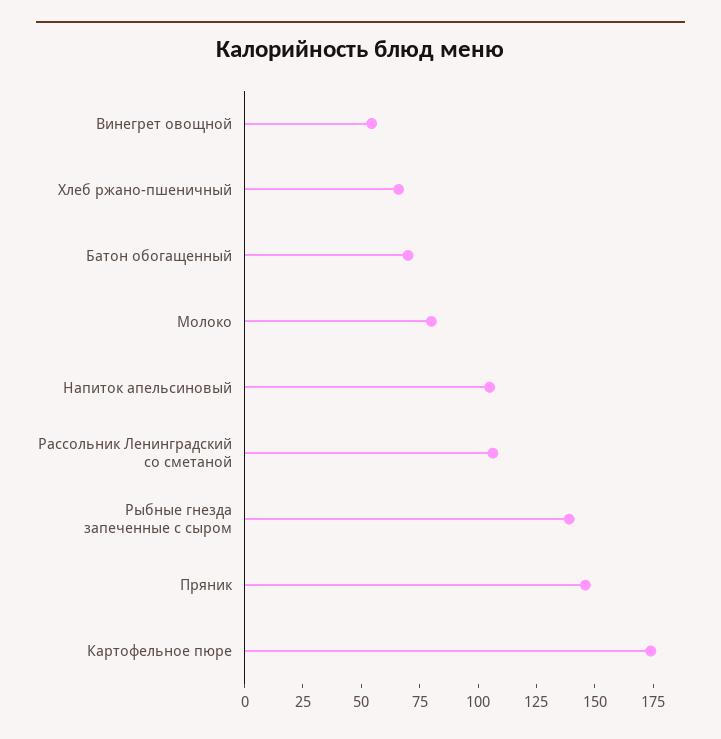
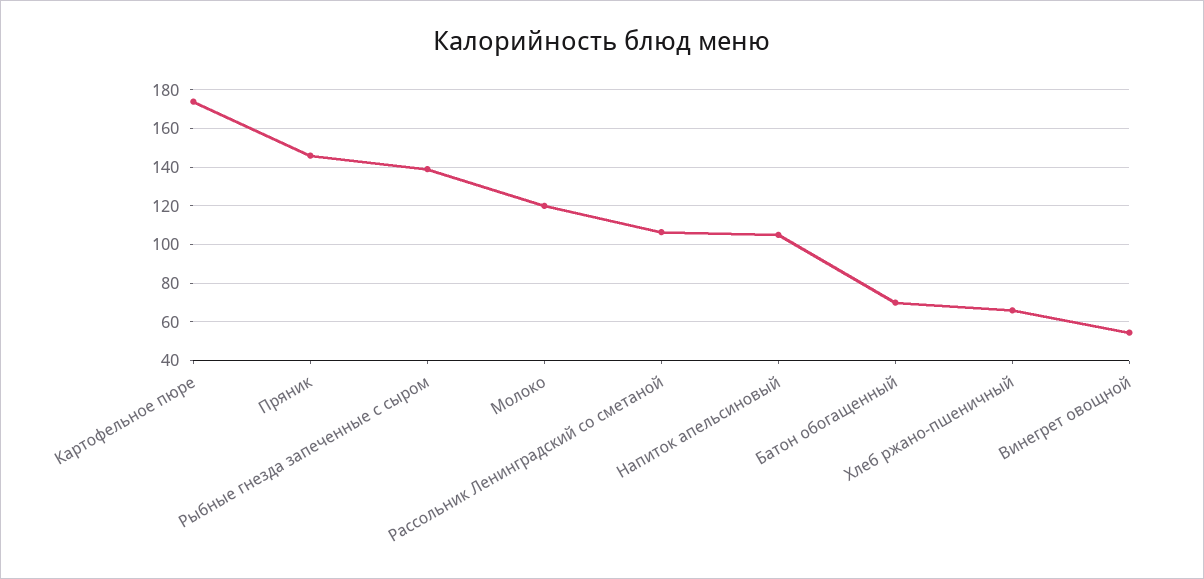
Молоко: 80 -> 120

